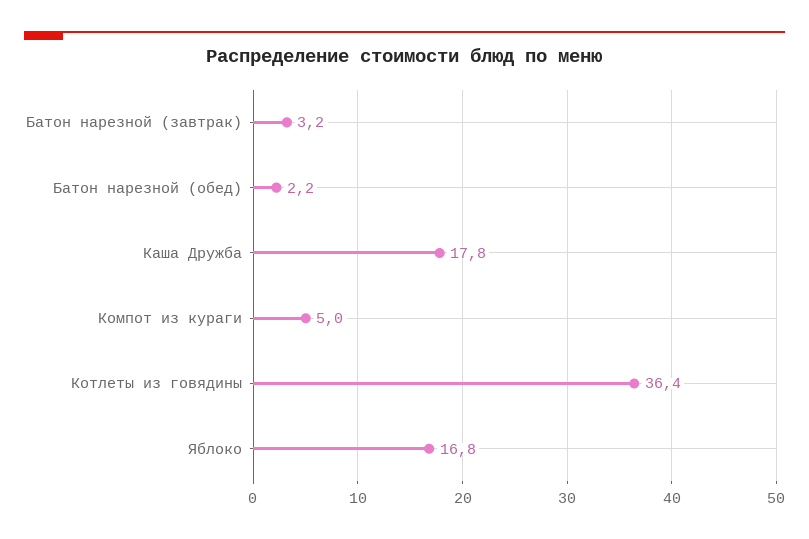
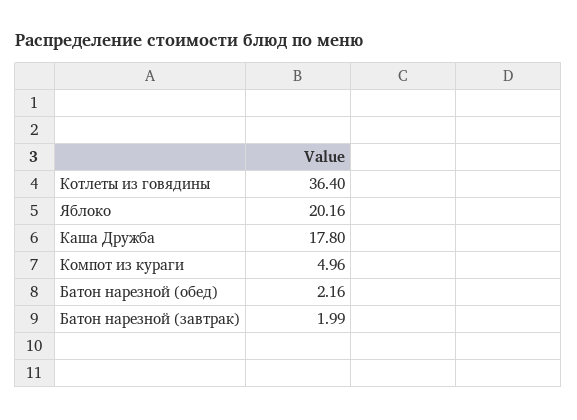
Батон нарезной (завтрак): 3.2 -> 1.99
Яблоко: 16.8 -> 20.16

